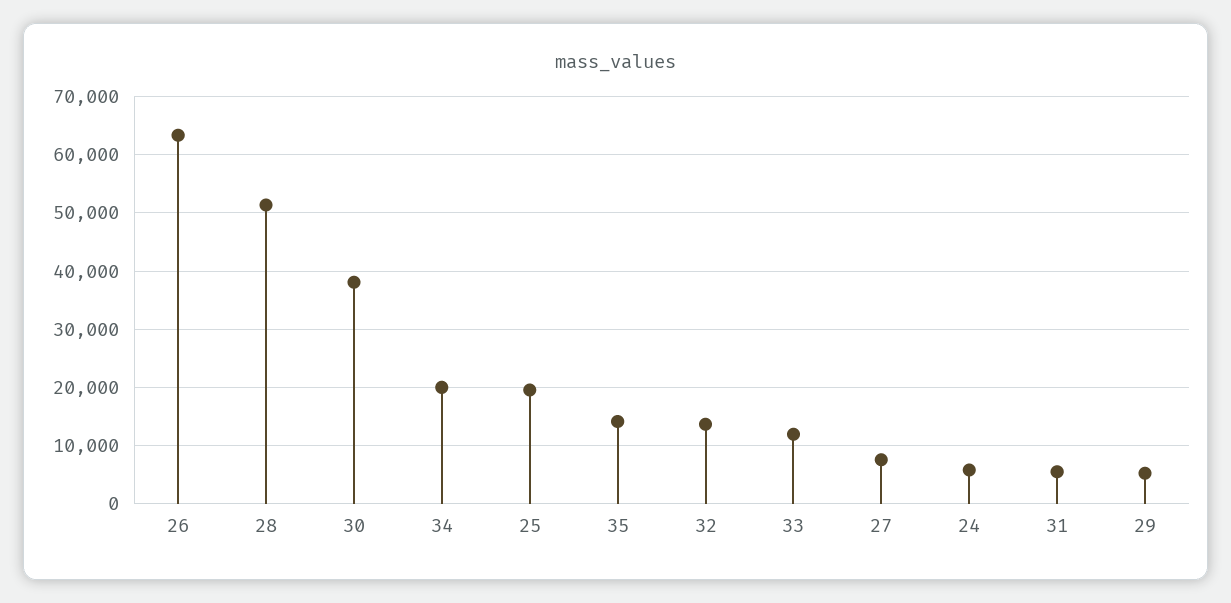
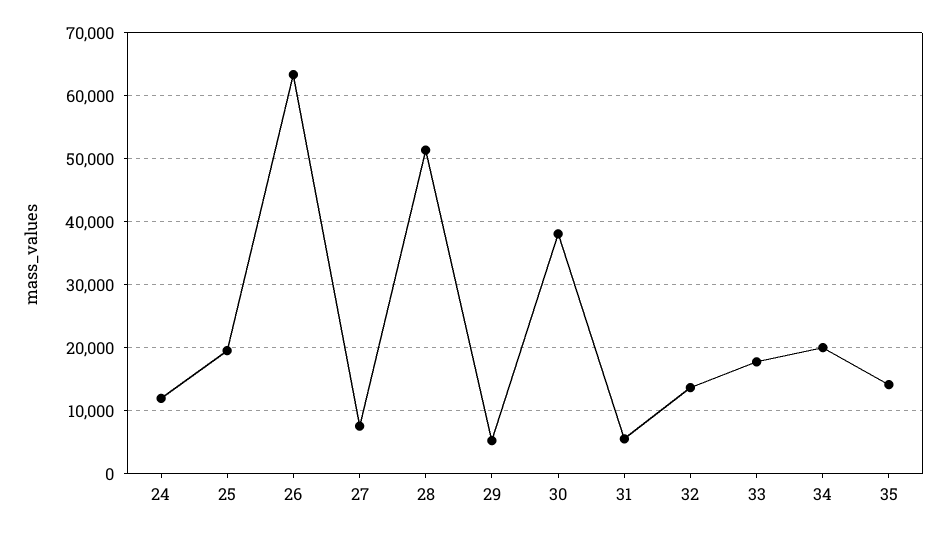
33: 12000 -> 18000
24: 6000 -> 12000

